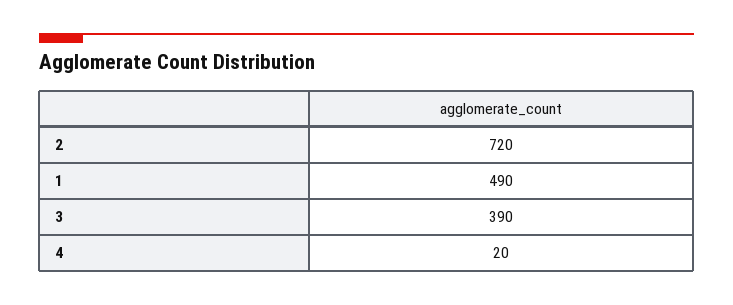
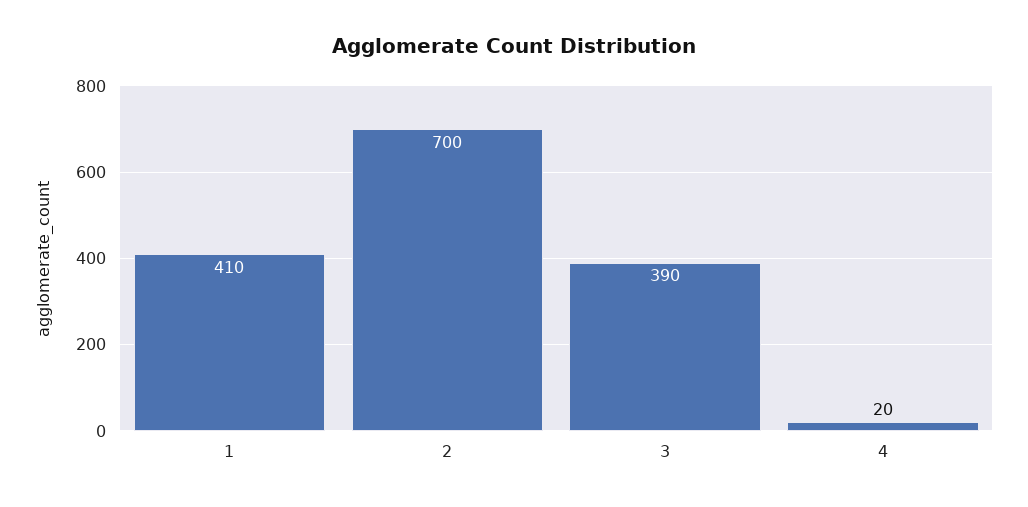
2: 720 -> 700
1: 490 -> 410

